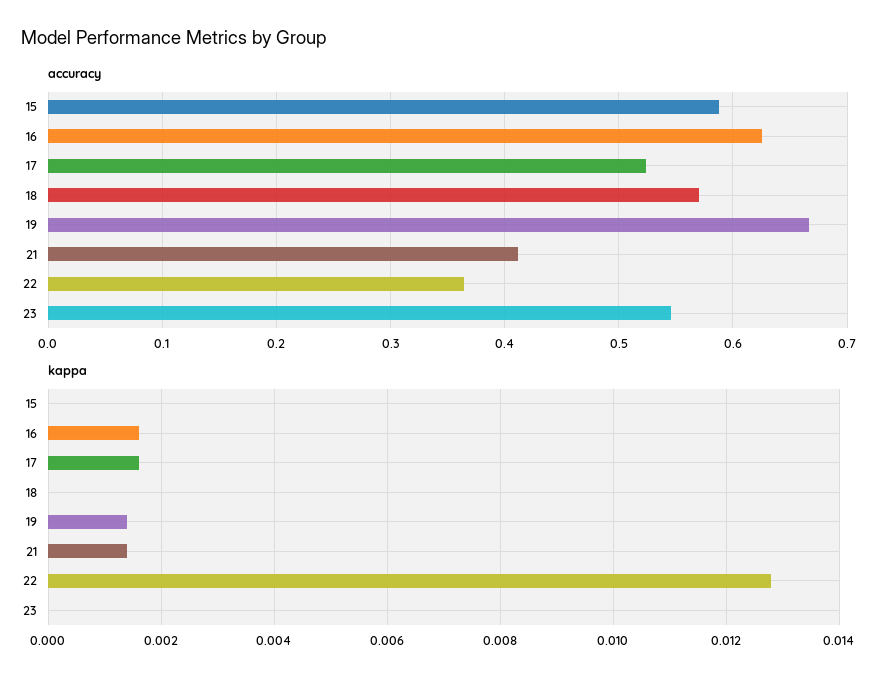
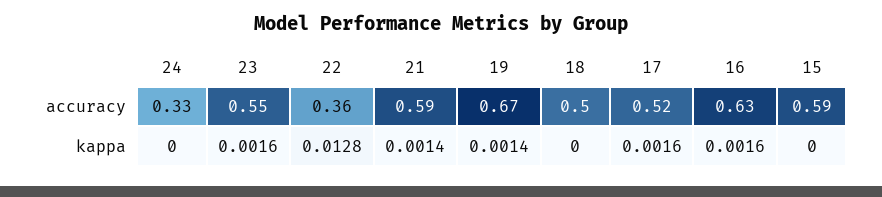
accuracy, 18: 0.57 -> 0.5
accuracy, 21: 0.41 -> 0.59
kappa, 23: 0 -> 0.0016
accuracy, 24: none -> 0.33
kappa, 24: none -> 0

